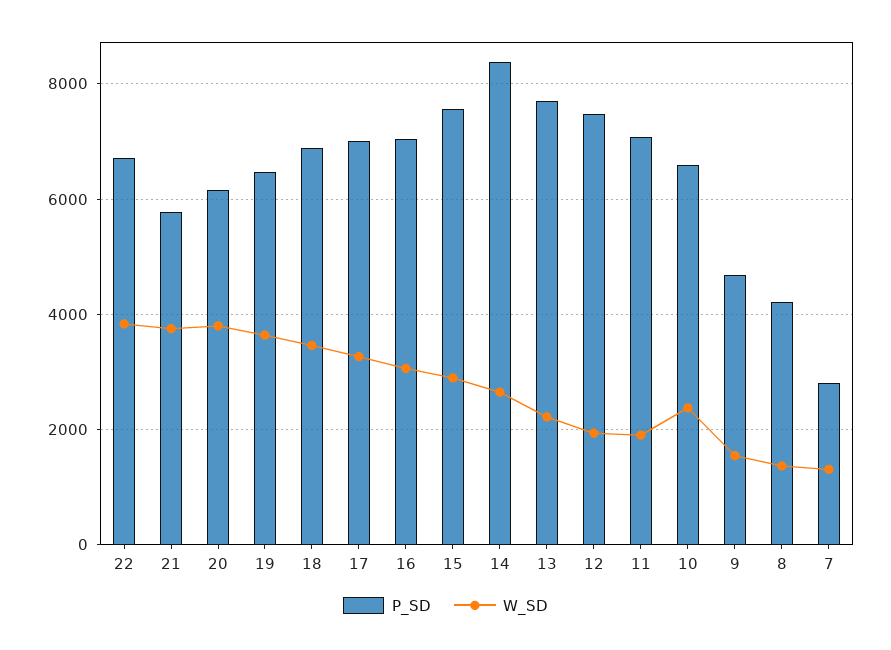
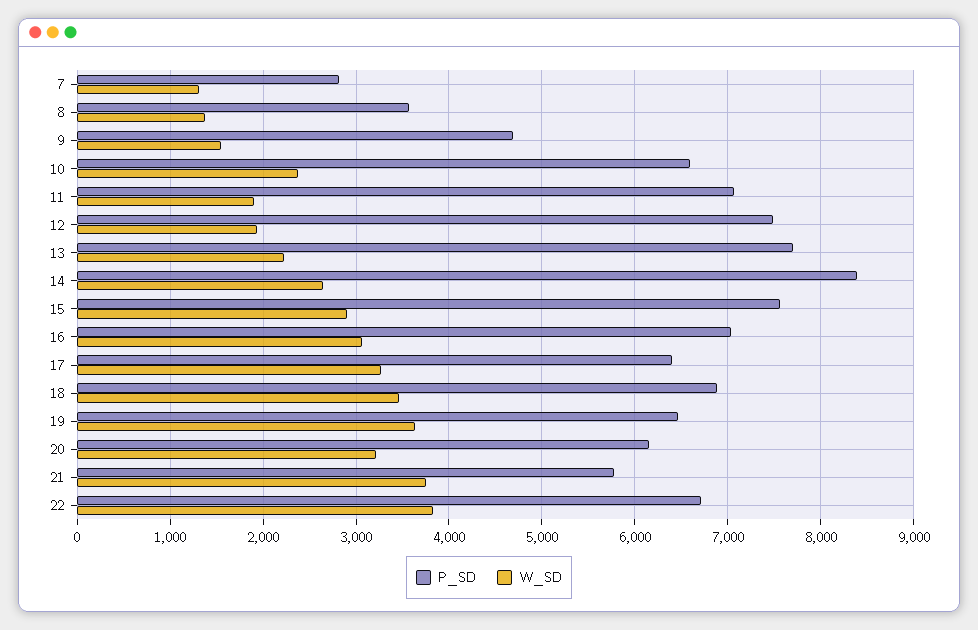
W_SD, 20: 3800 -> 3200
P_SD, 17: 7000 -> 6400
P_SD, 8: 4200 -> 3600

